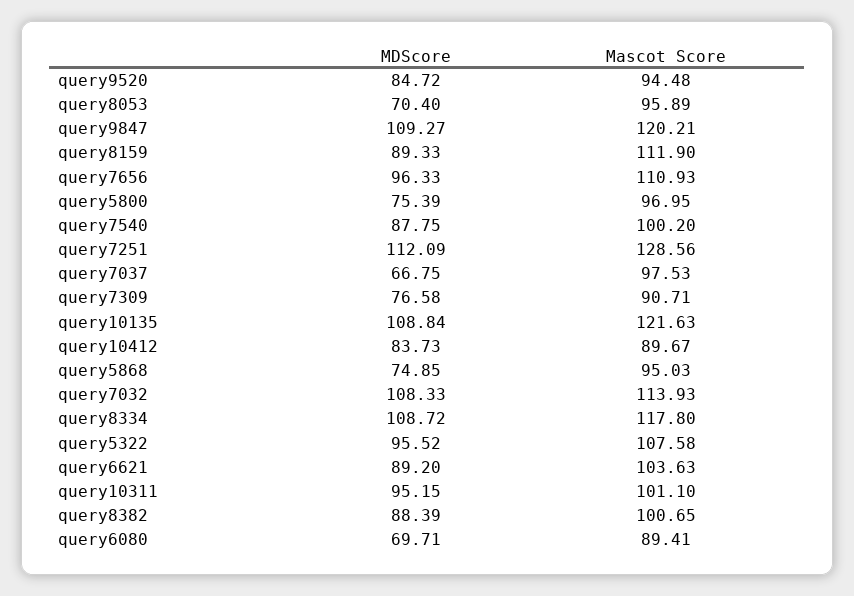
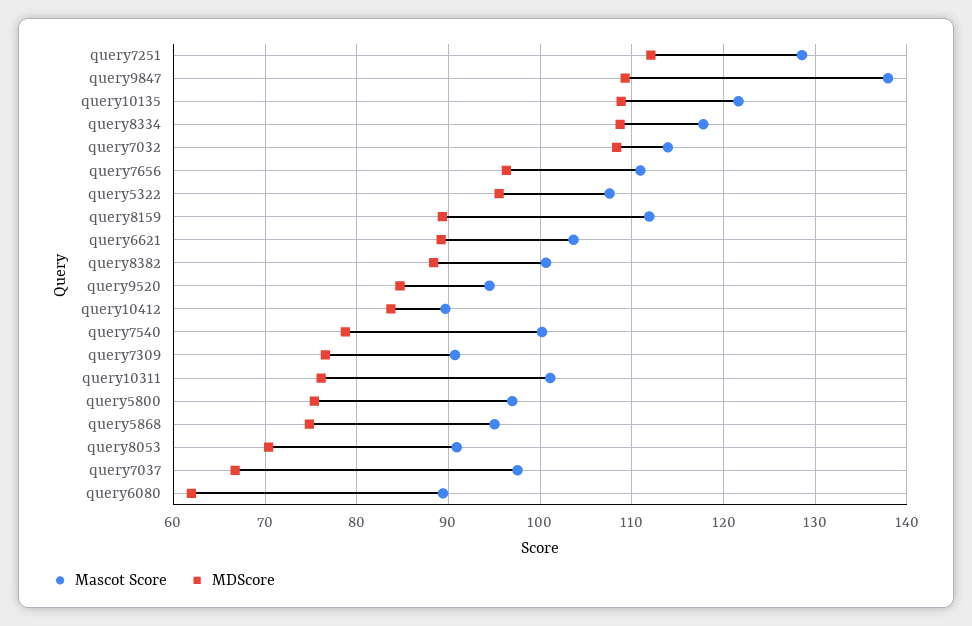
Mascot Score, query8053: 95.89 -> 91
Mascot Score, query9847: 120.21 -> 138
MDScore, query7540: 87.75 -> 79
MDScore, query10311: 95.15 -> 76
MDScore, query6080: 69.71 -> 62

